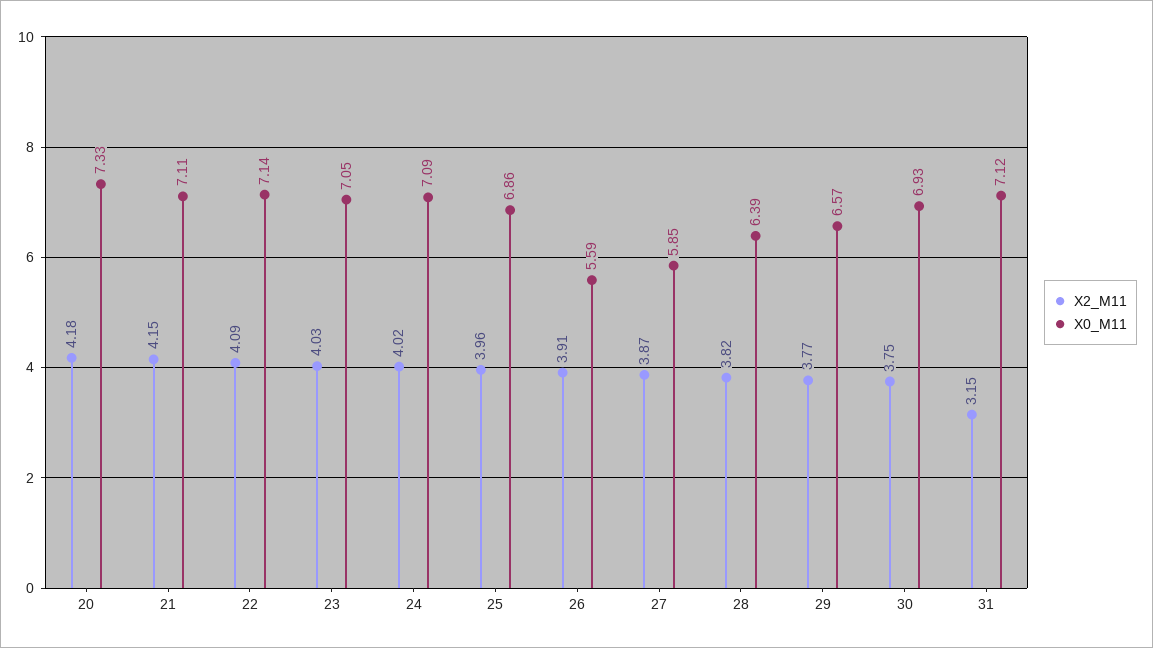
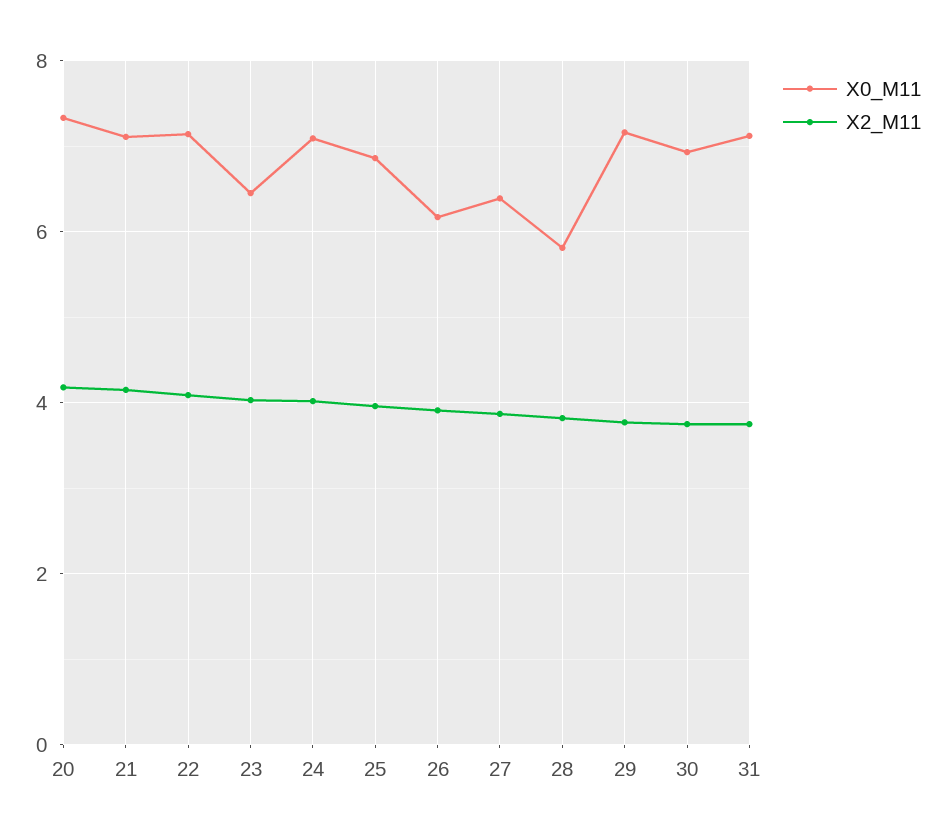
X0_M11, 23: 7.05 -> 6.4
X0_M11, 26: 5.59 -> 6.2
X0_M11, 27: 5.85 -> 6.4
X0_M11, 28: 6.39 -> 5.8
X0_M11, 29: 6.57 -> 7.2
X2_M11, 31: 3.15 -> 3.8

